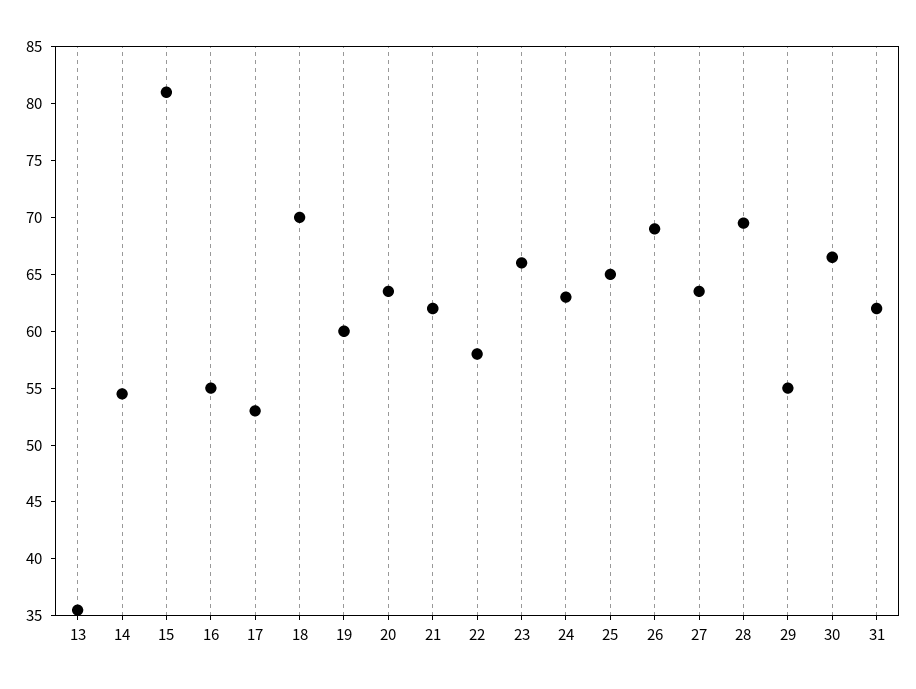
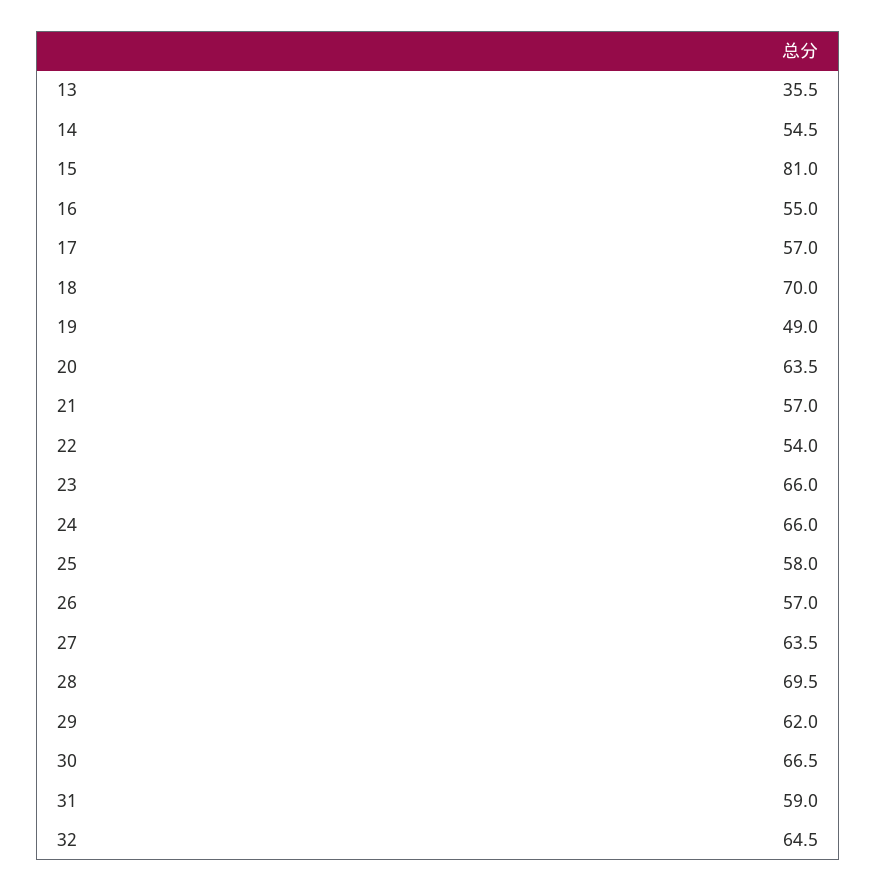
17: 53 -> 57
19: 60 -> 49
21: 62 -> 57
22: 58 -> 54
24: 63 -> 66
25: 65 -> 58
26: 69 -> 57
29: 55 -> 62
31: 62 -> 59
32: none -> 64.5

